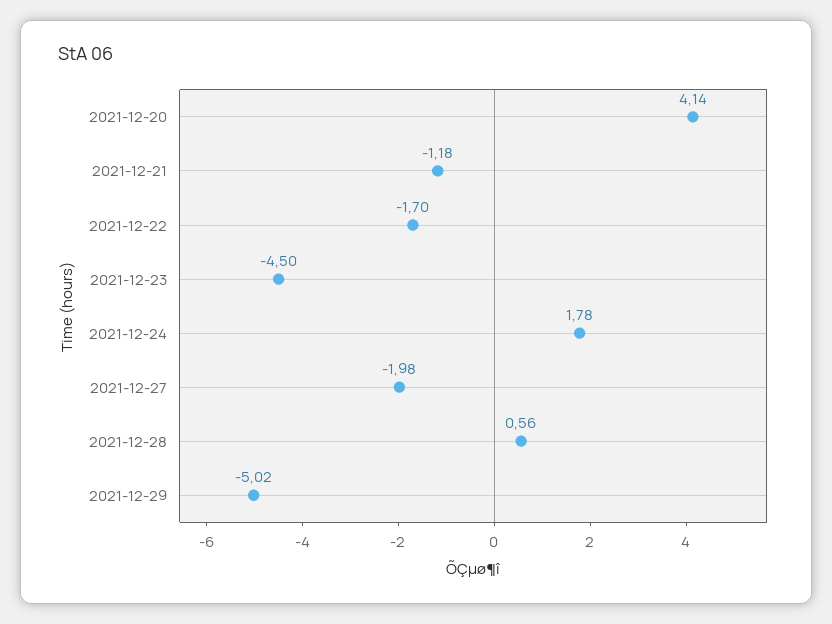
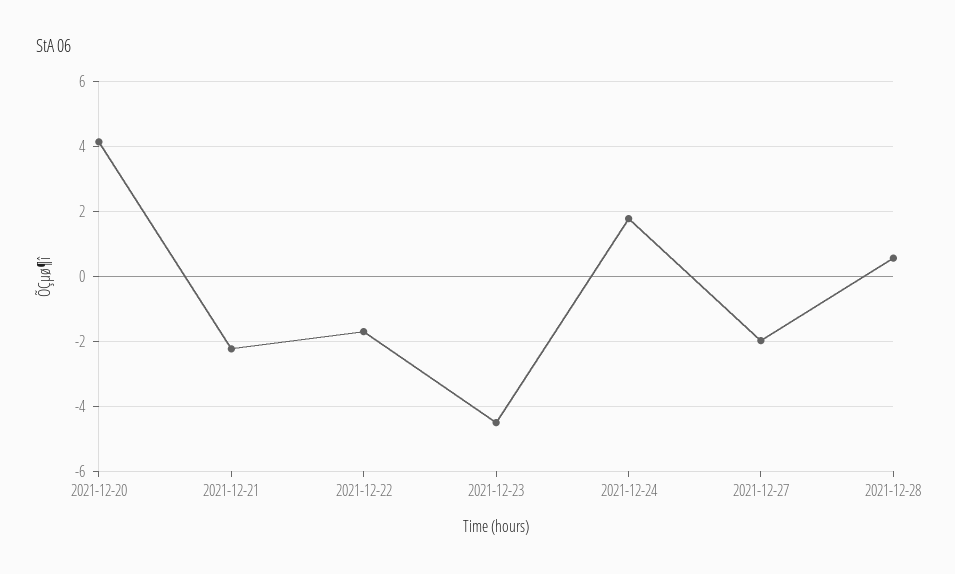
2021-12-21: -1.18 -> -2.2
2021-12-29: -5.02 -> none

